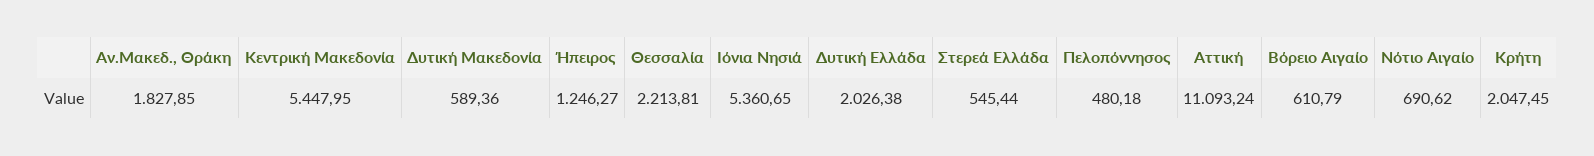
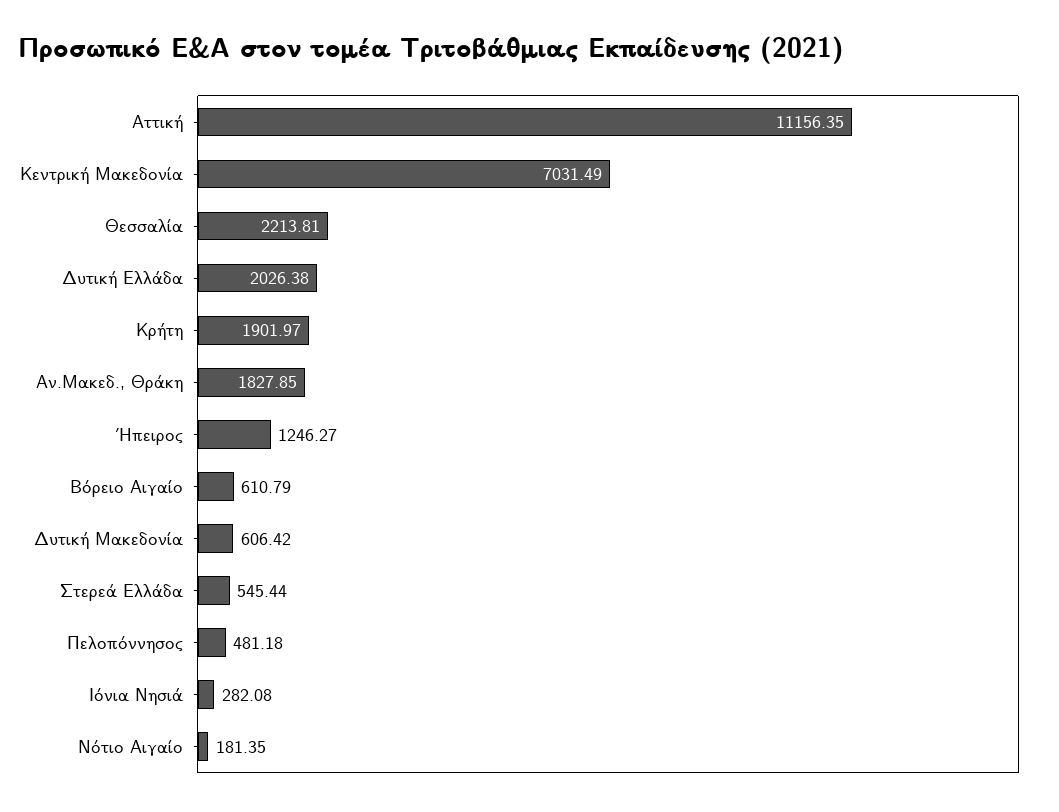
Κεντρική Μακεδονία: 5447.95 -> 7031.49
Δυτική Μακεδονία: 589.36 -> 606.42
Ιόνια Νησιά: 5360.65 -> 282.08
Πελοπόννησος: 480.18 -> 481.18
Αττική: 11093.24 -> 11156.35
Νότιο Αιγαίο: 690.62 -> 181.35
Κρήτη: 2047.45 -> 1901.97

